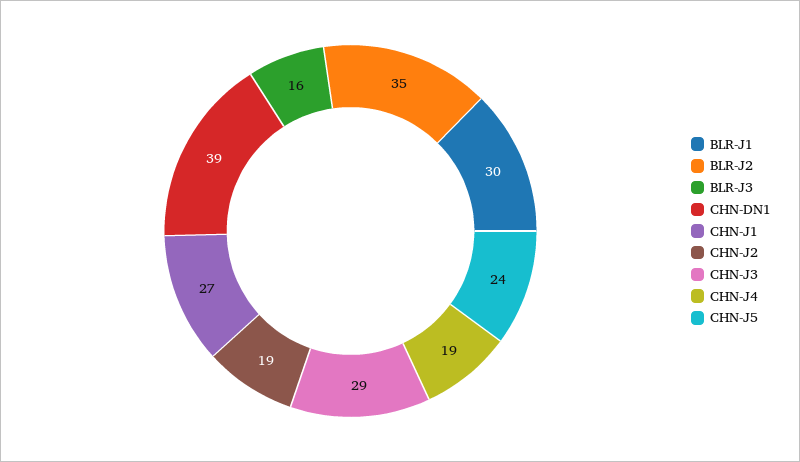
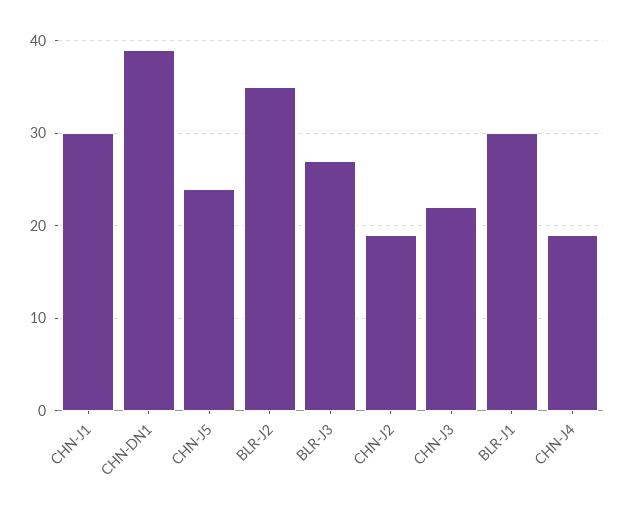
BLR-J3: 16 -> 27
CHN-J1: 27 -> 30
CHN-J3: 29 -> 22

